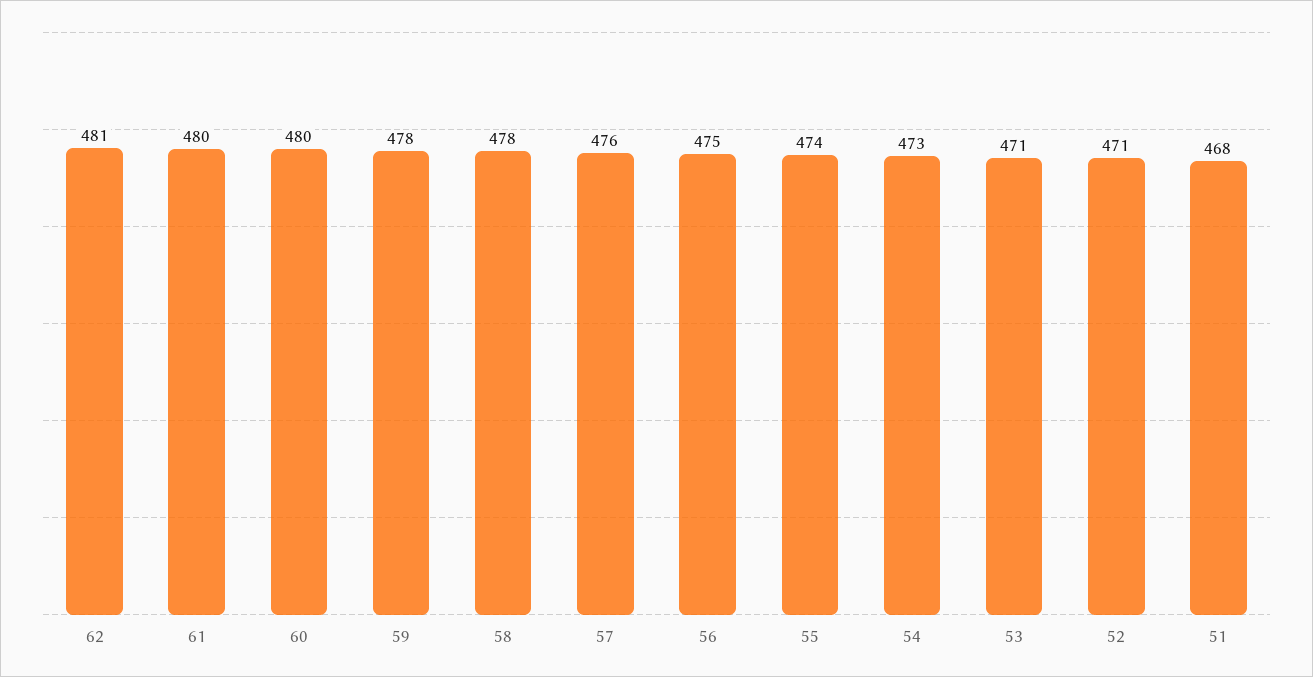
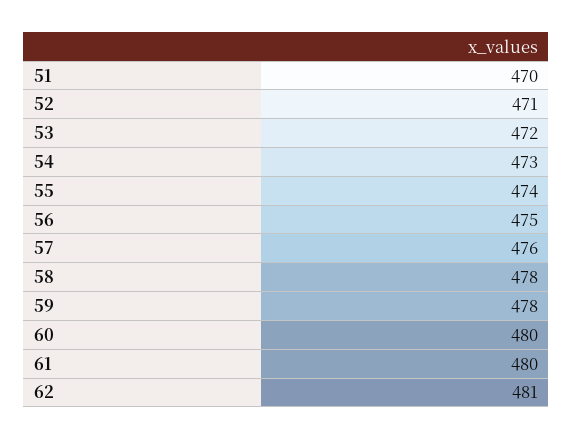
53: 471 -> 472
51: 468 -> 470

